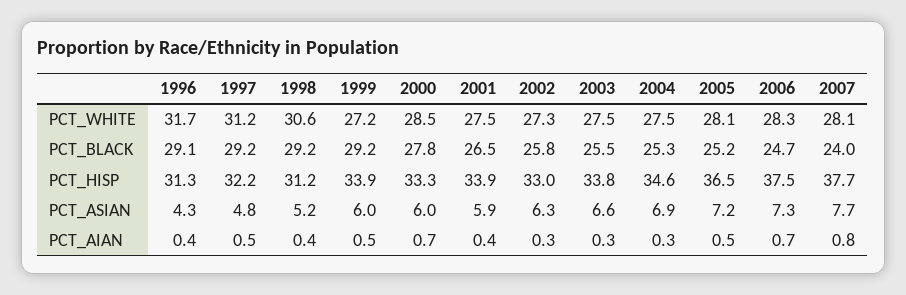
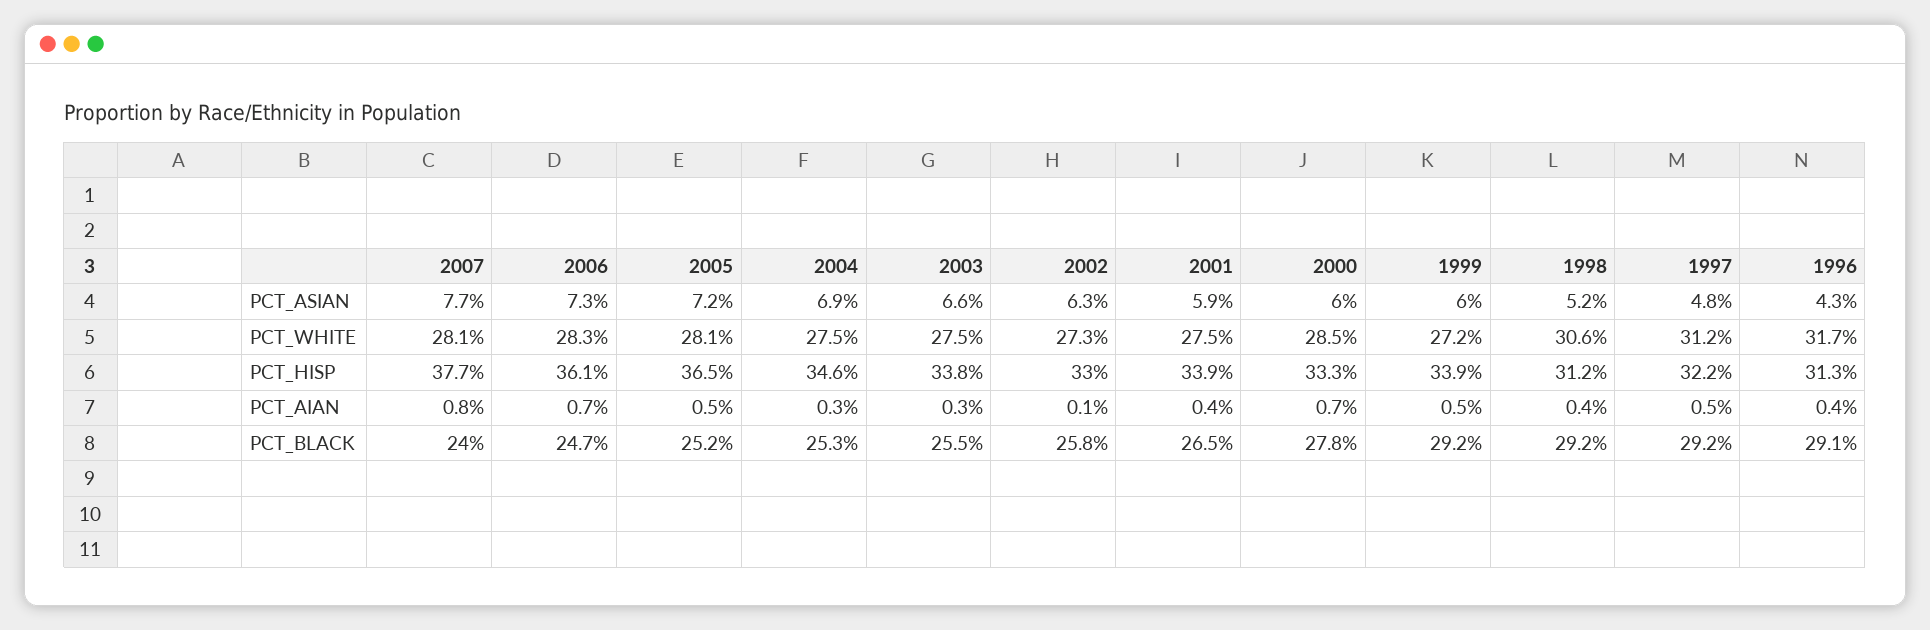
2006, PCT_HISP: 37.5 -> 36.1
2002, PCT_AIAN: 0.3 -> 0.1

